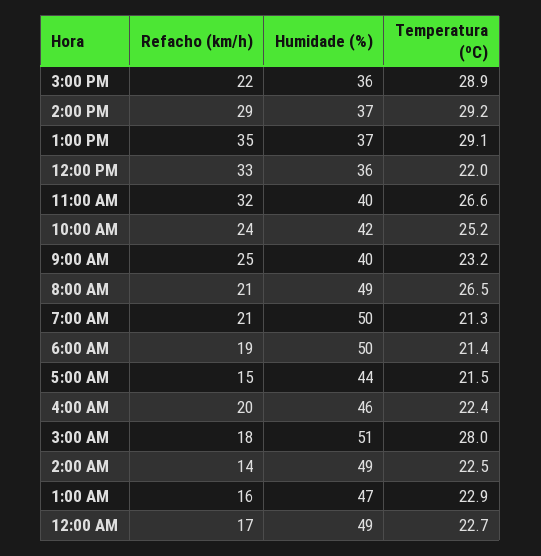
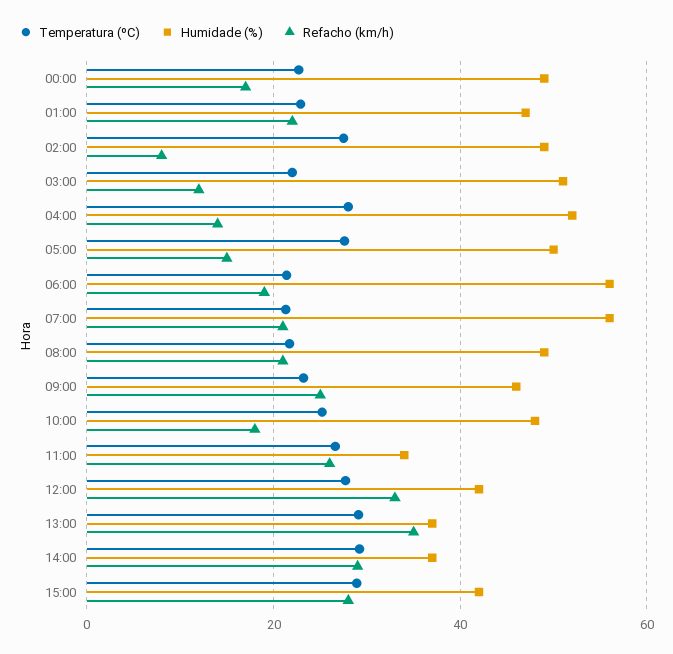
Refacho (km/h), 3:00 PM: 22 -> 28
Humidade (%), 3:00 PM: 36 -> 42
Humidade (%), 12:00 PM: 36 -> 42
Temperatura (ºC), 12:00 PM: 22 -> 28
Refacho (km/h), 11:00 AM: 32 -> 26
Humidade (%), 11:00 AM: 40 -> 34
Refacho (km/h), 10:00 AM: 24 -> 18
Humidade (%), 10:00 AM: 42 -> 48
Humidade (%), 9:00 AM: 40 -> 46
Temperatura (ºC), 8:00 AM: 26.5 -> 22
Humidade (%), 7:00 AM: 50 -> 56
Humidade (%), 6:00 AM: 50 -> 56
Humidade (%), 5:00 AM: 44 -> 50
Temperatura (ºC), 5:00 AM: 21.5 -> 28
Refacho (km/h), 4:00 AM: 20 -> 14
Humidade (%), 4:00 AM: 46 -> 52
Temperatura (ºC), 4:00 AM: 22.4 -> 28
Refacho (km/h), 3:00 AM: 18 -> 12
Temperatura (ºC), 3:00 AM: 28 -> 22
Refacho (km/h), 2:00 AM: 14 -> 8
Temperatura (ºC), 2:00 AM: 22.5 -> 28
Refacho (km/h), 1:00 AM: 16 -> 22

